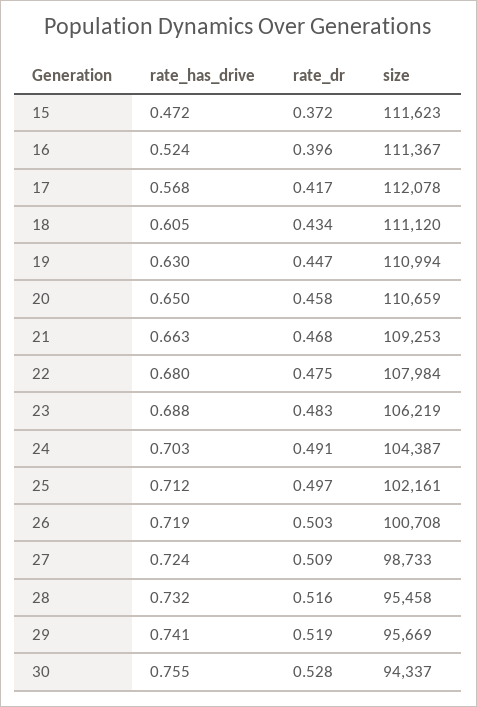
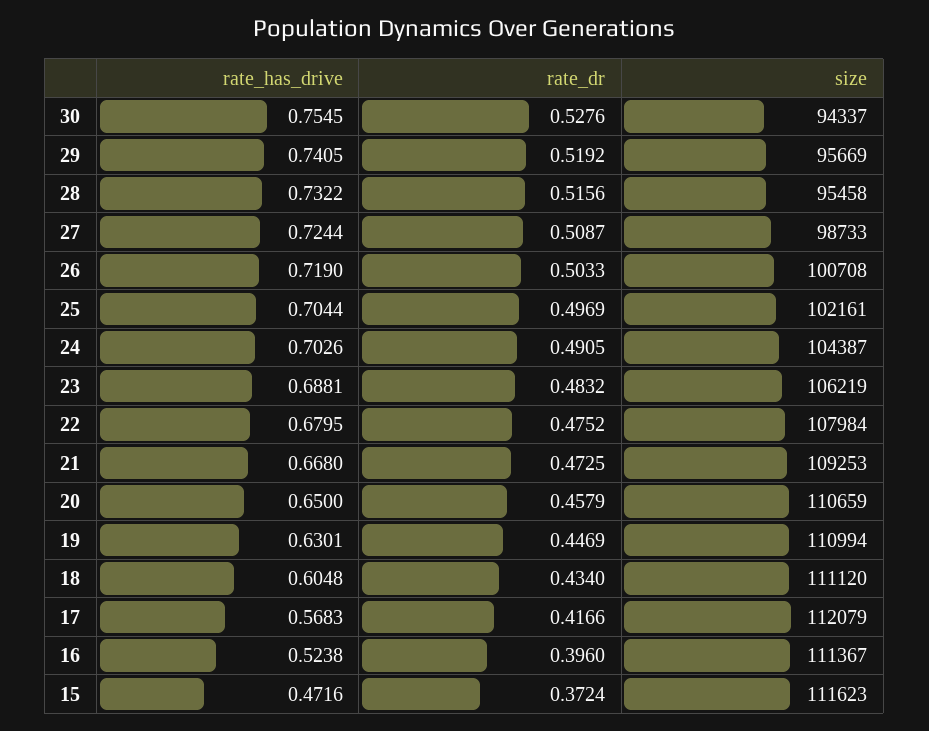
size, 17: 112078 -> 112079
rate_has_drive, 21: 0.663 -> 0.668
rate_dr, 21: 0.468 -> 0.4725
rate_has_drive, 25: 0.712 -> 0.7044

